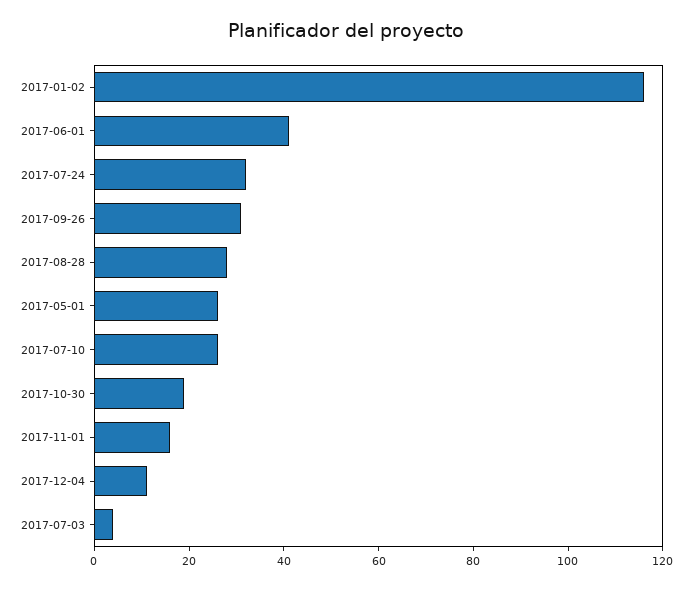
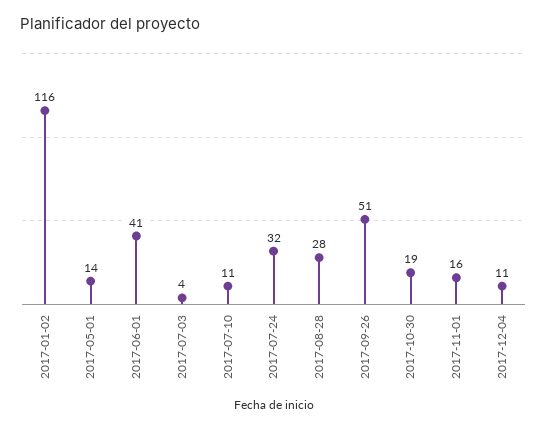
2017-09-26: 30 -> 51
2017-05-01: 25 -> 14
2017-07-10: 25 -> 11

